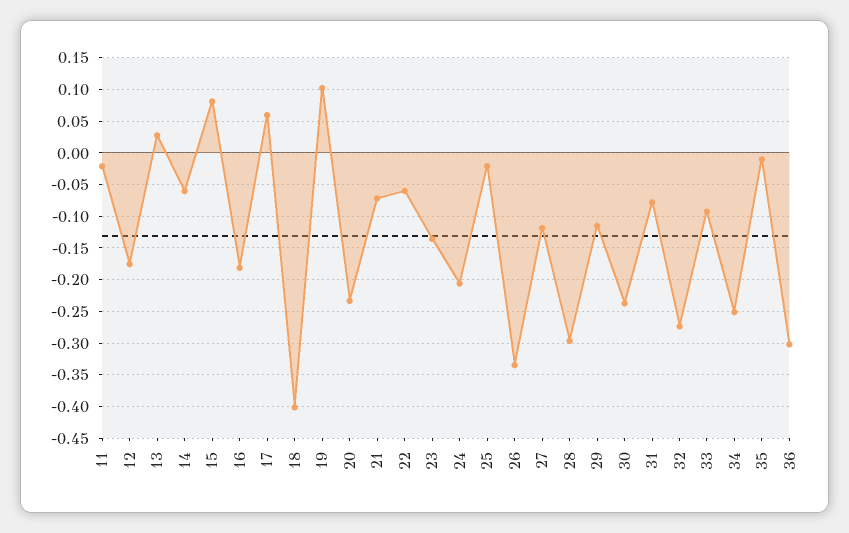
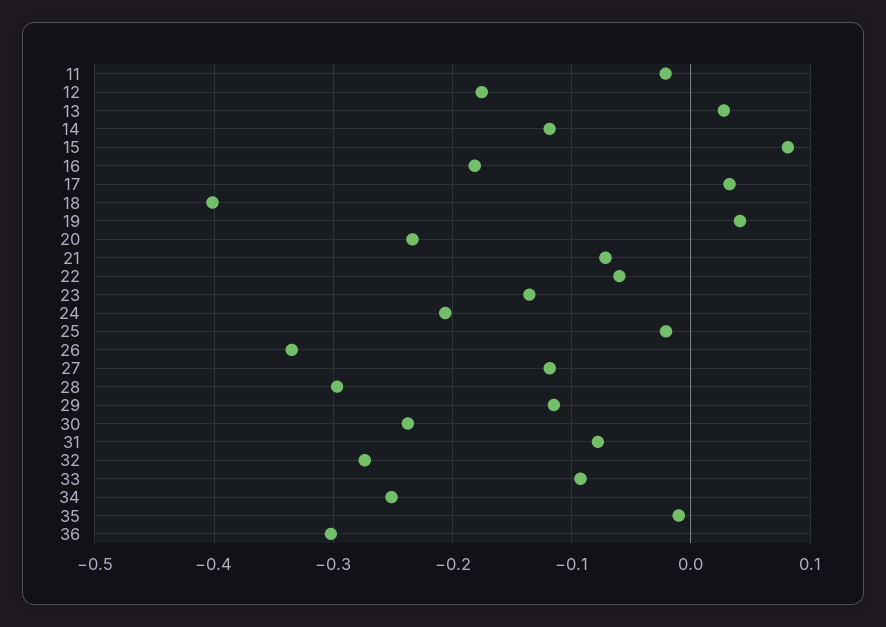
14: -0.06 -> -0.12
17: 0.06 -> 0.03
19: 0.1 -> 0.04

